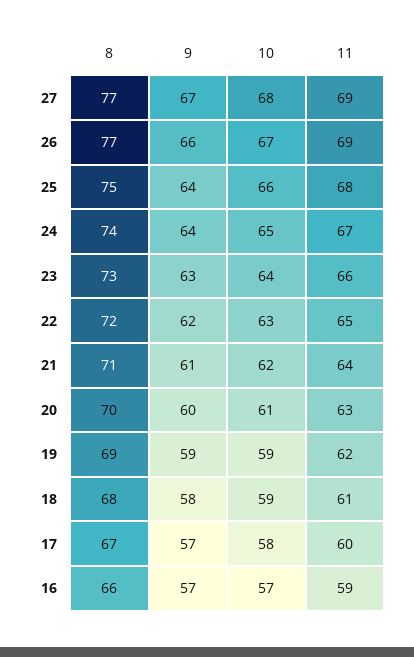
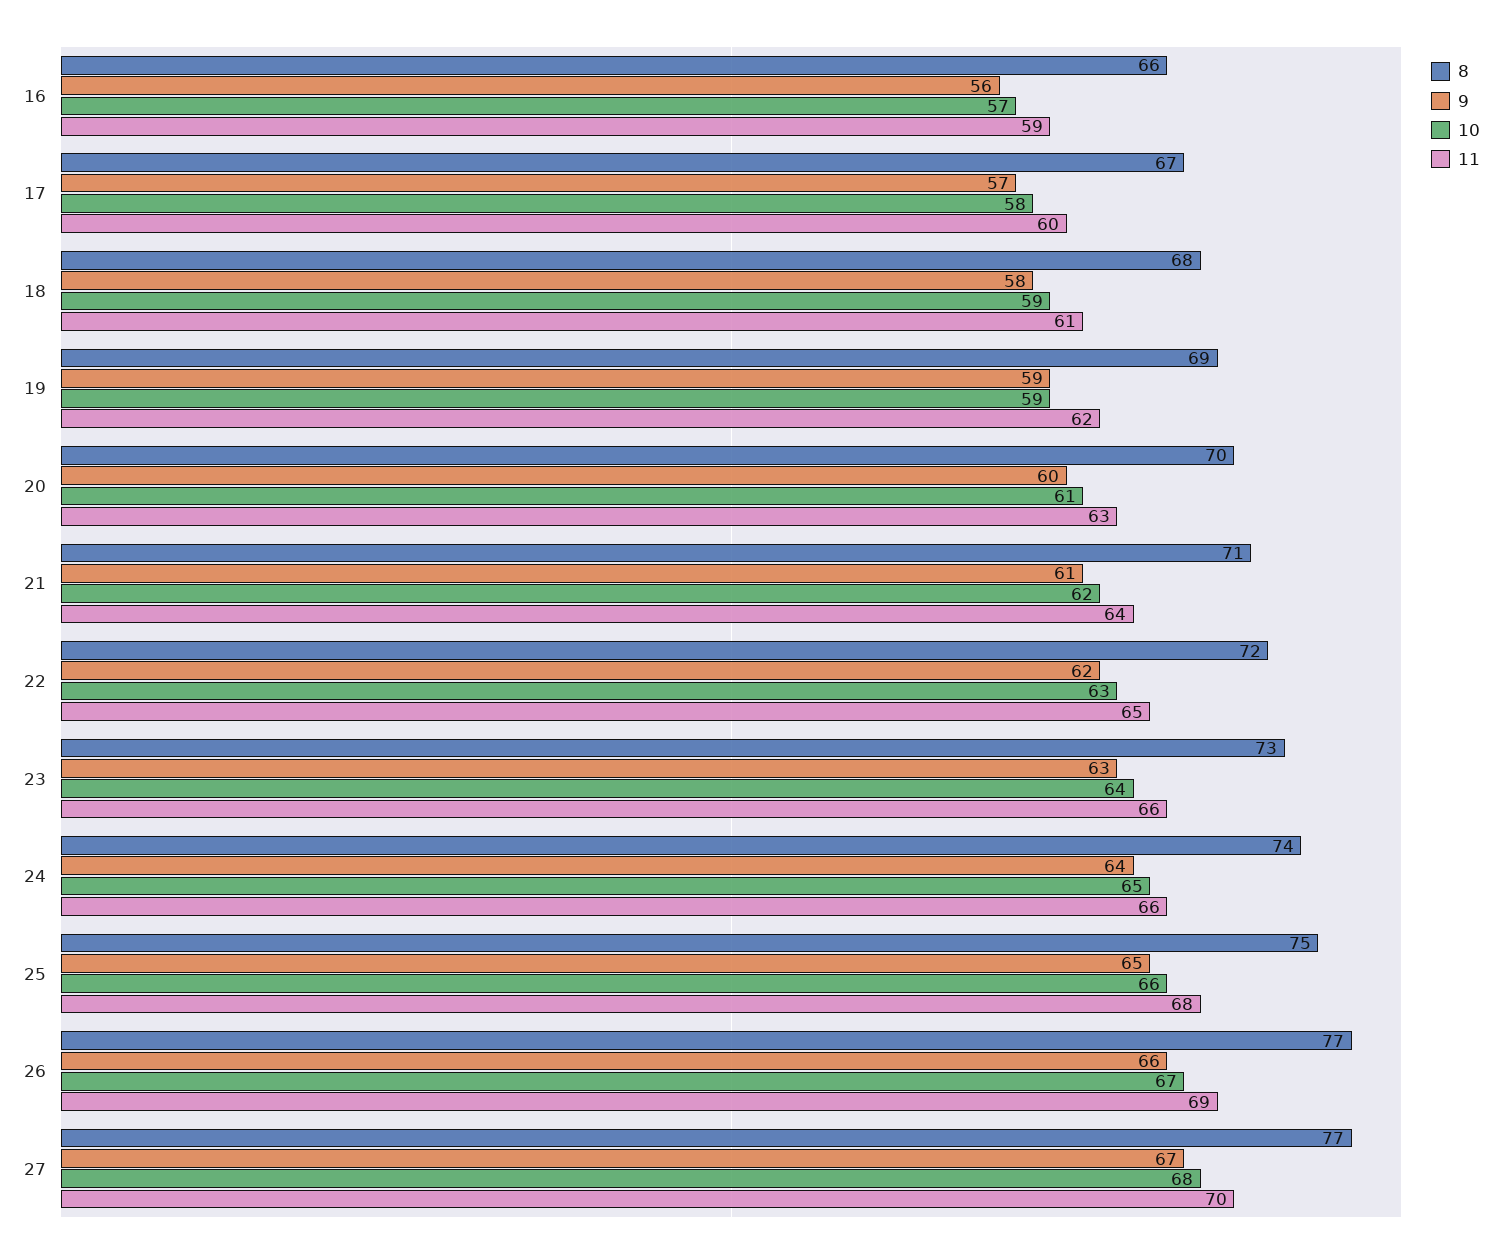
11, 27: 69 -> 70
9, 25: 64 -> 65
11, 24: 67 -> 66
9, 16: 57 -> 56

